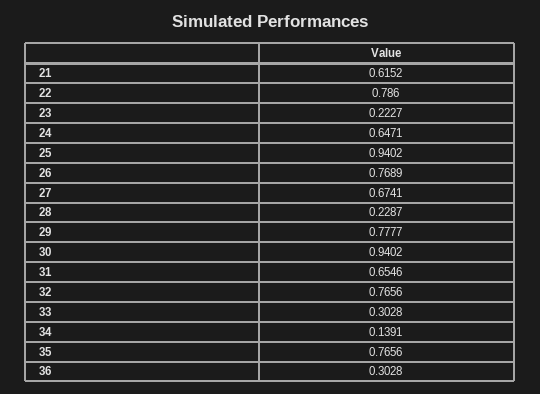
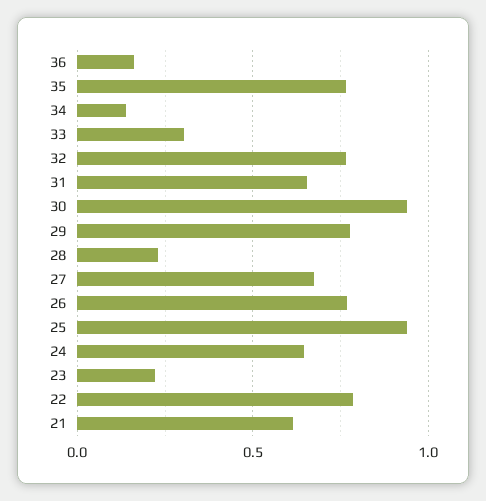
36: 0.3028 -> 0.15

